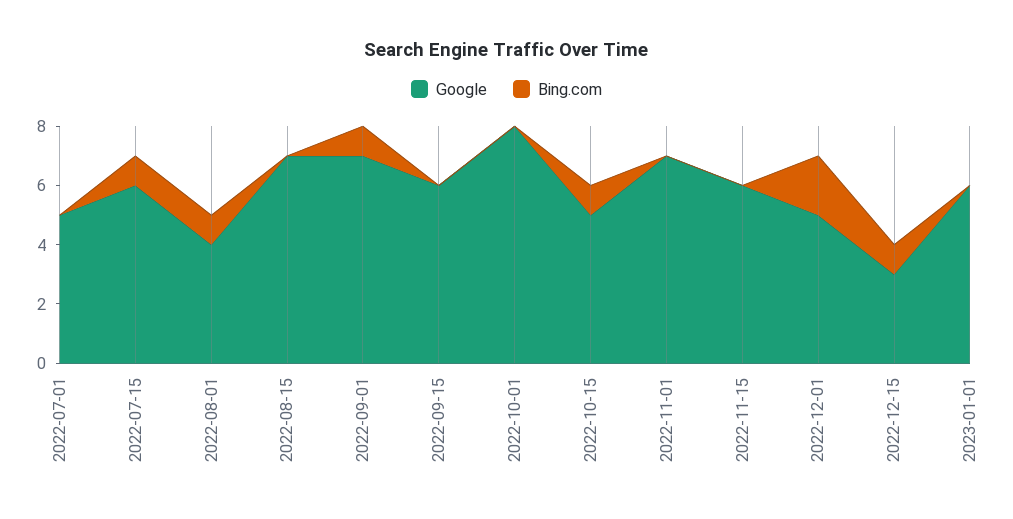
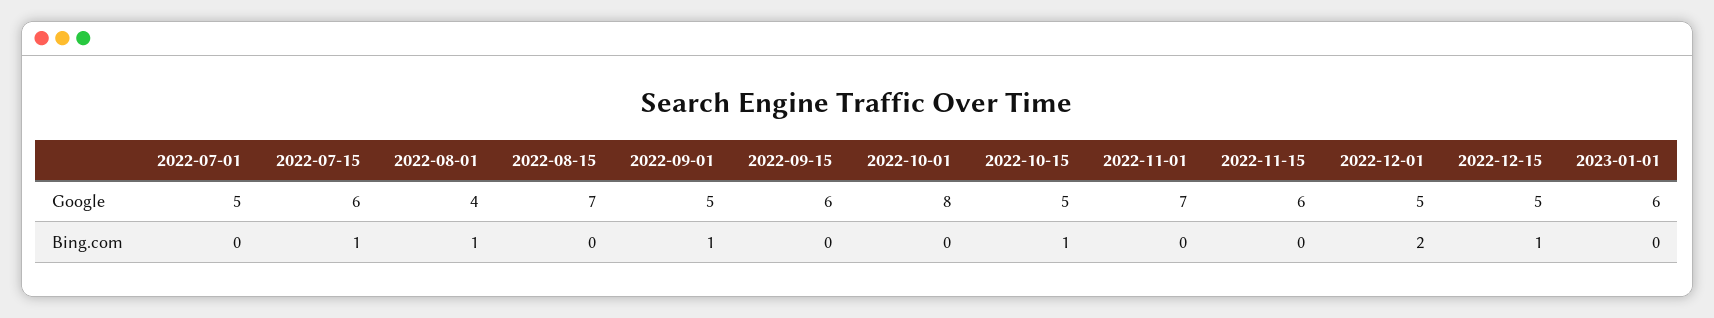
Google, 2022-09-01: 7 -> 5
Google, 2022-12-15: 3 -> 5

